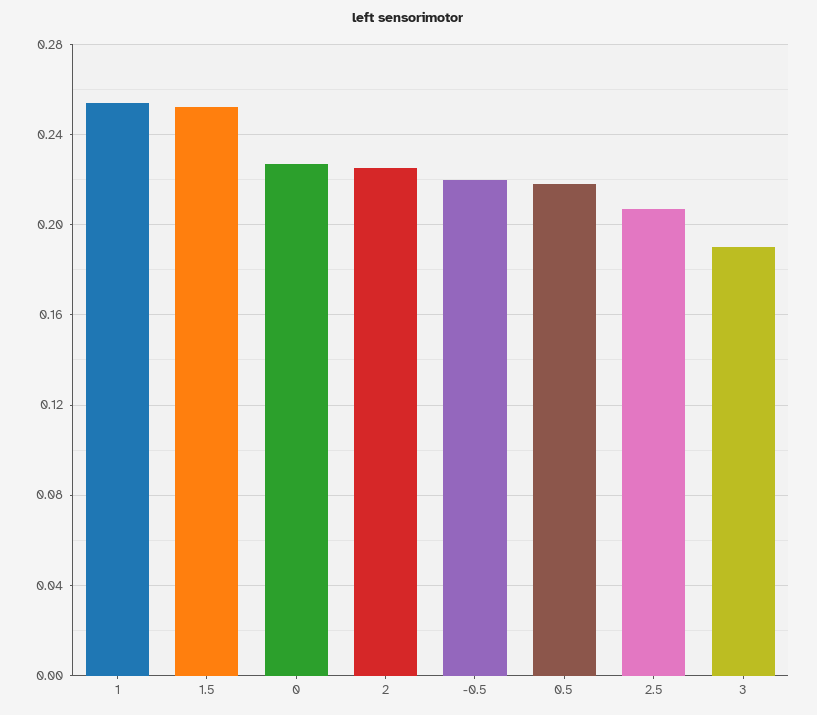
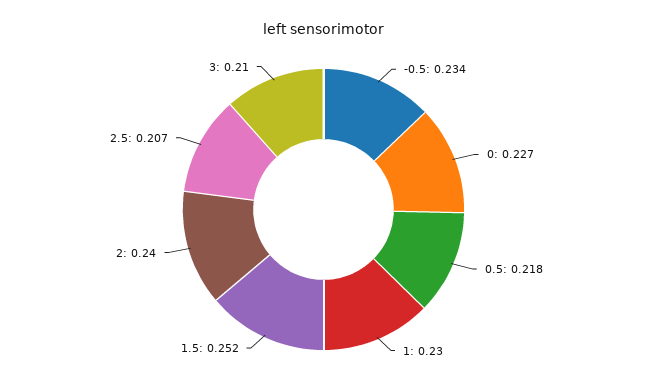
1: 0.255 -> 0.23
2: 0.225 -> 0.24
-0.5: 0.22 -> 0.234
3: 0.19 -> 0.21

